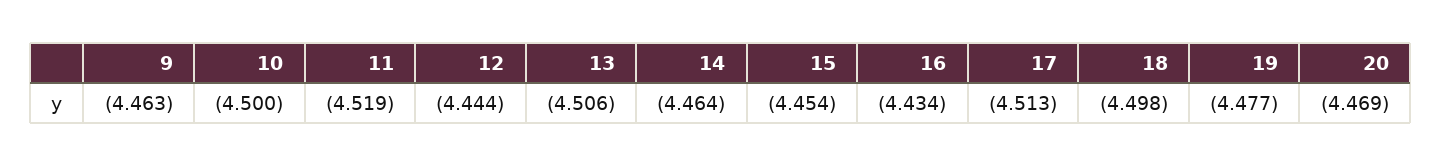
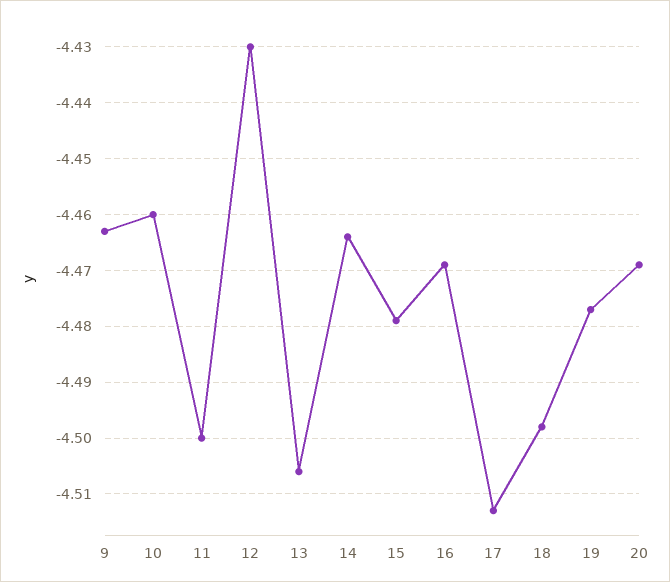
10: -4.5 -> -4.46
11: -4.519 -> -4.5
12: -4.444 -> -4.43
15: -4.454 -> -4.48
16: -4.434 -> -4.47

